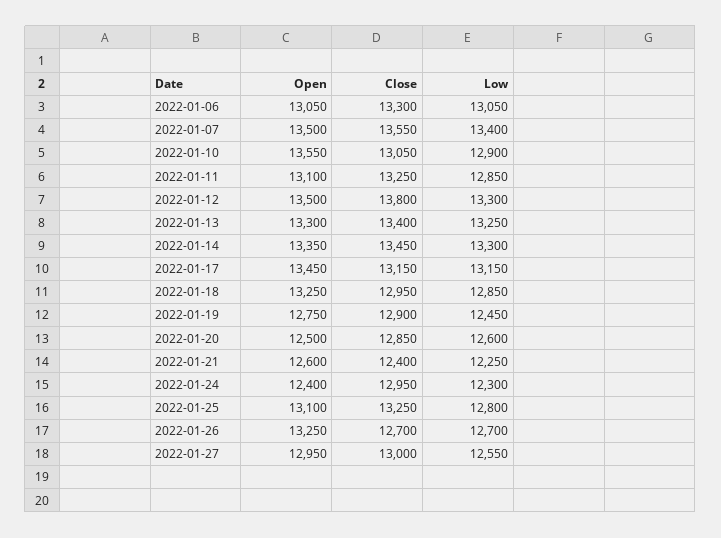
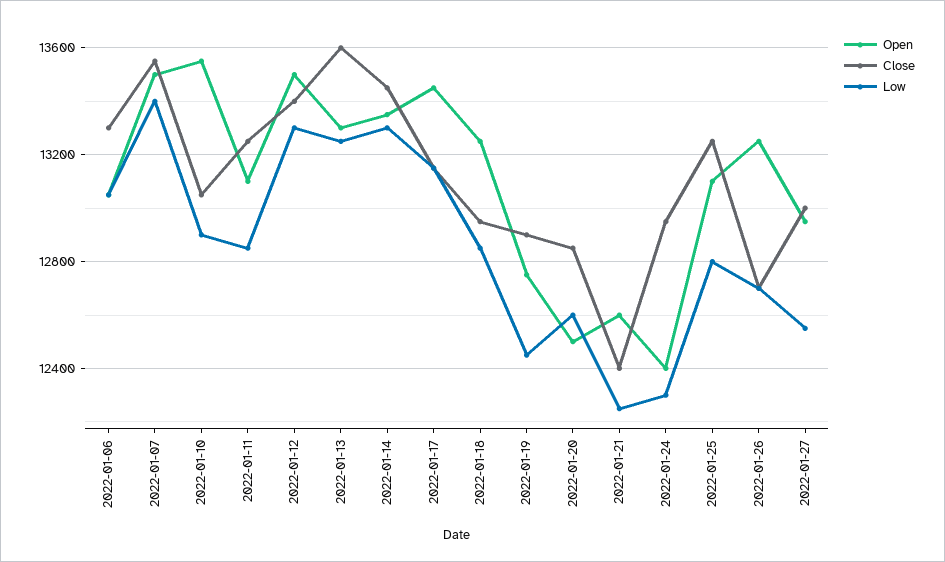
Close, 2022-01-12: 13800 -> 13400
Close, 2022-01-13: 13400 -> 13600

